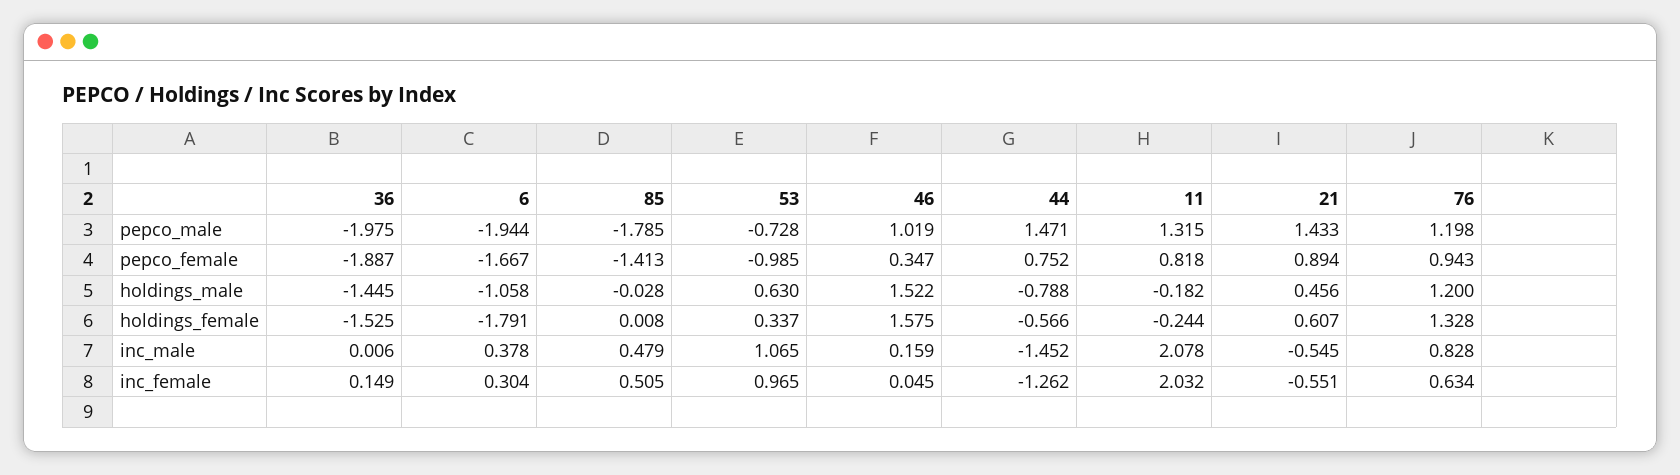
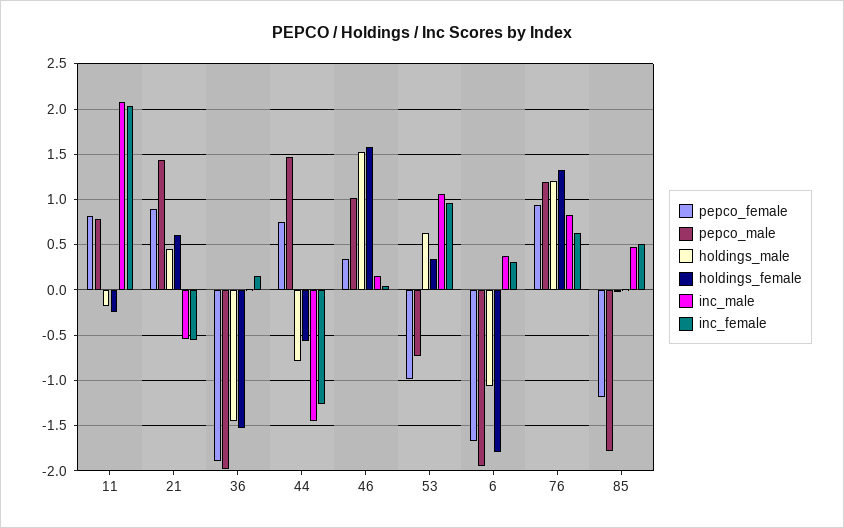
pepco_male, 11: 1.315 -> 0.8
pepco_female, 85: -1.413 -> -1.2

